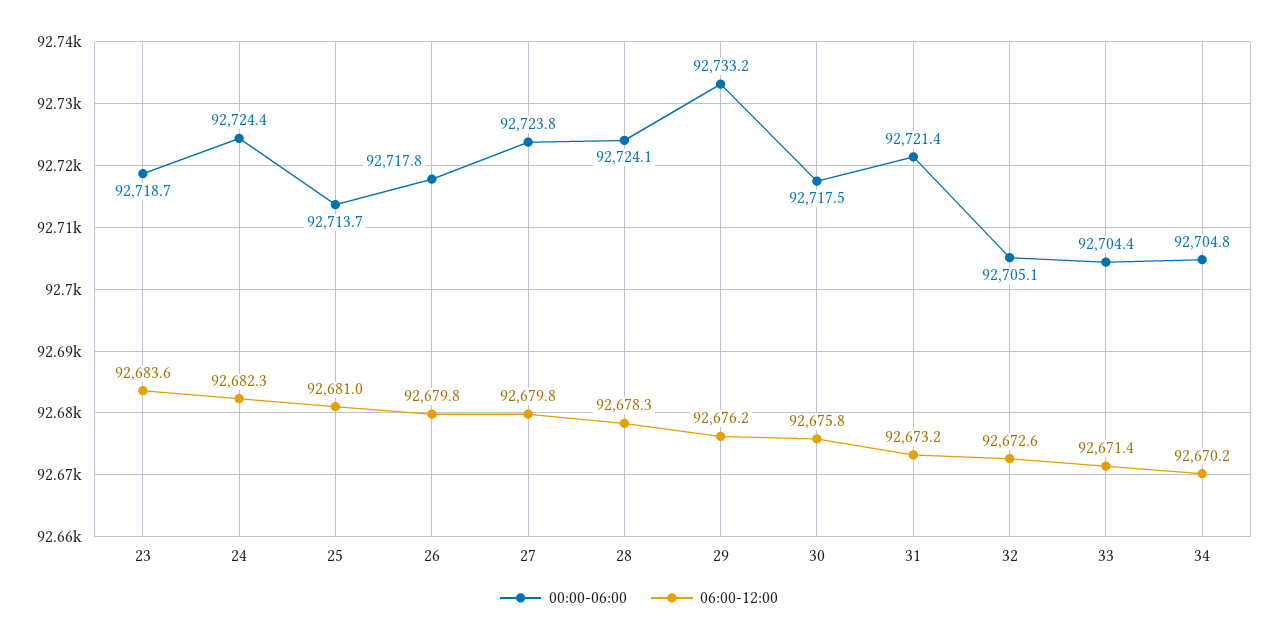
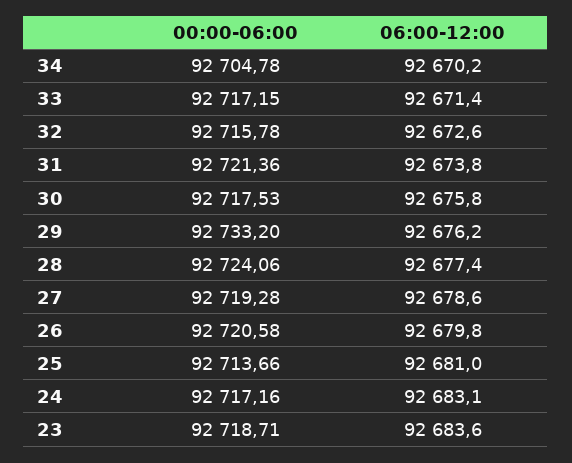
00:00-06:00, 24: 92724.4 -> 92717.16
06:00-12:00, 24: 92682.3 -> 92683.1
00:00-06:00, 26: 92717.8 -> 92720.58
00:00-06:00, 27: 92723.8 -> 92719.28
06:00-12:00, 27: 92679.8 -> 92678.6
06:00-12:00, 28: 92678.3 -> 92677.4
06:00-12:00, 31: 92673.2 -> 92673.8
00:00-06:00, 32: 92705.1 -> 92715.78
00:00-06:00, 33: 92704.4 -> 92717.15

